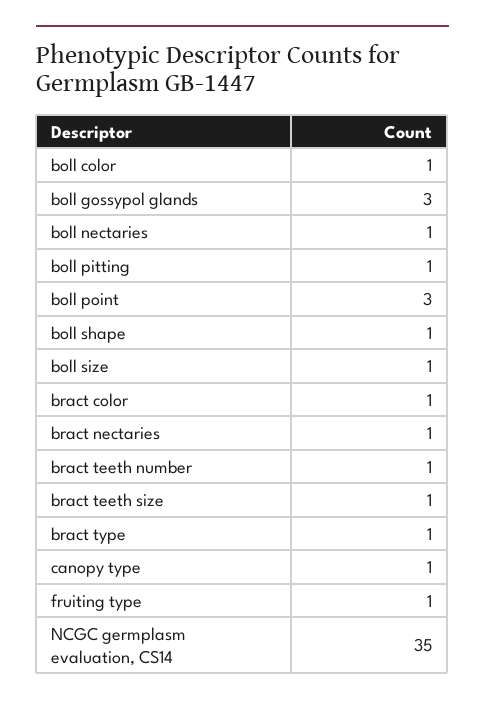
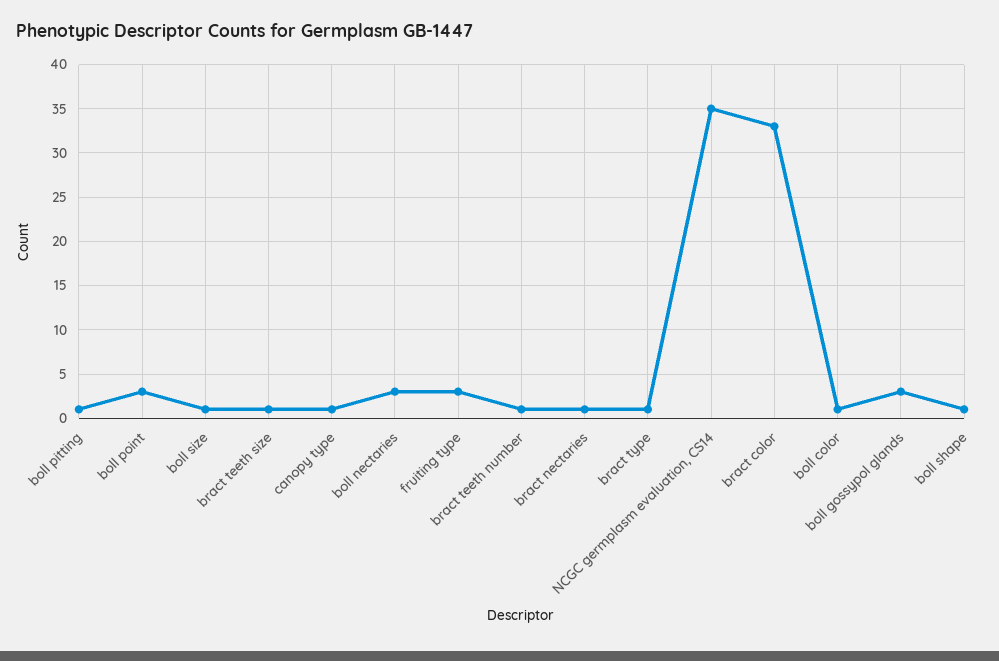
boll nectaries: 1 -> 3
bract color: 1 -> 33
fruiting type: 1 -> 3

